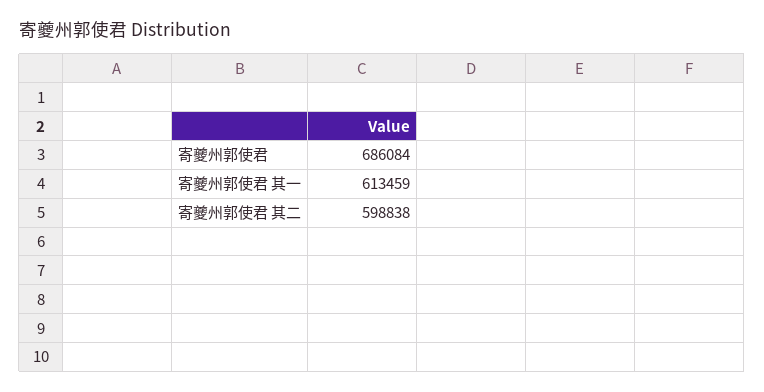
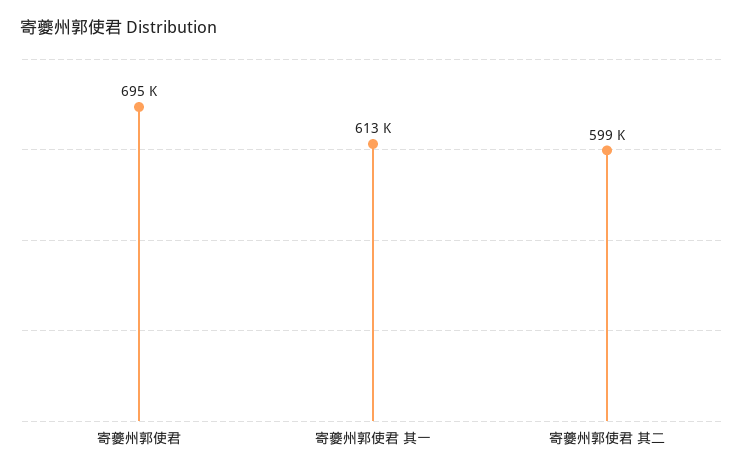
寄夔州郭使君: 686084 -> 695000

